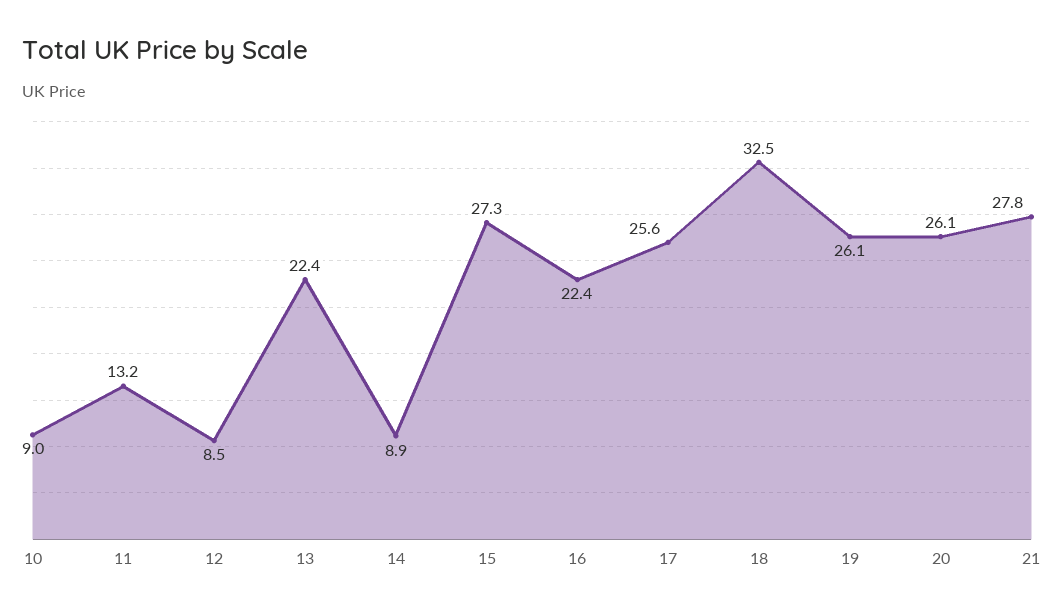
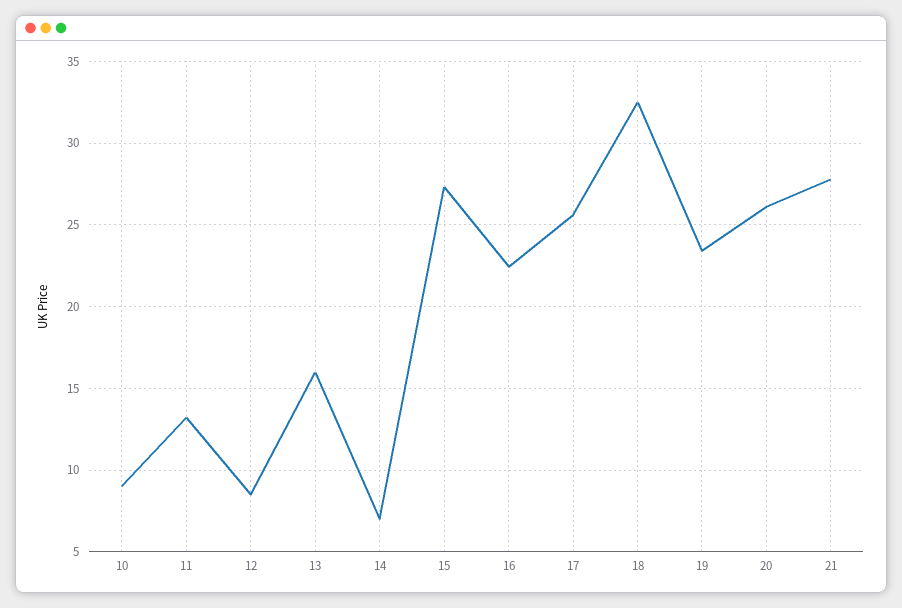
13: 22.4 -> 16
14: 8.9 -> 7
19: 26.1 -> 23.5

